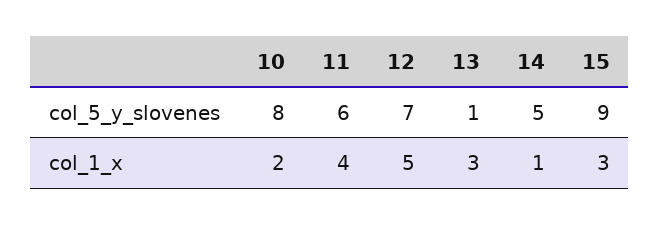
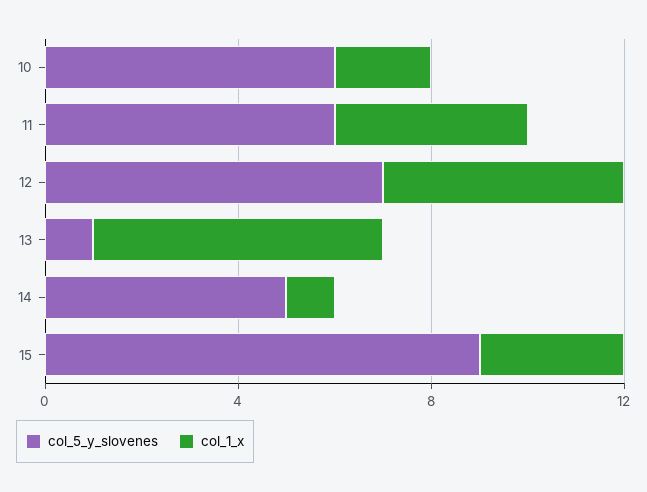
col_5_y_slovenes, 10: 8 -> 6
col_1_x, 13: 3 -> 6

